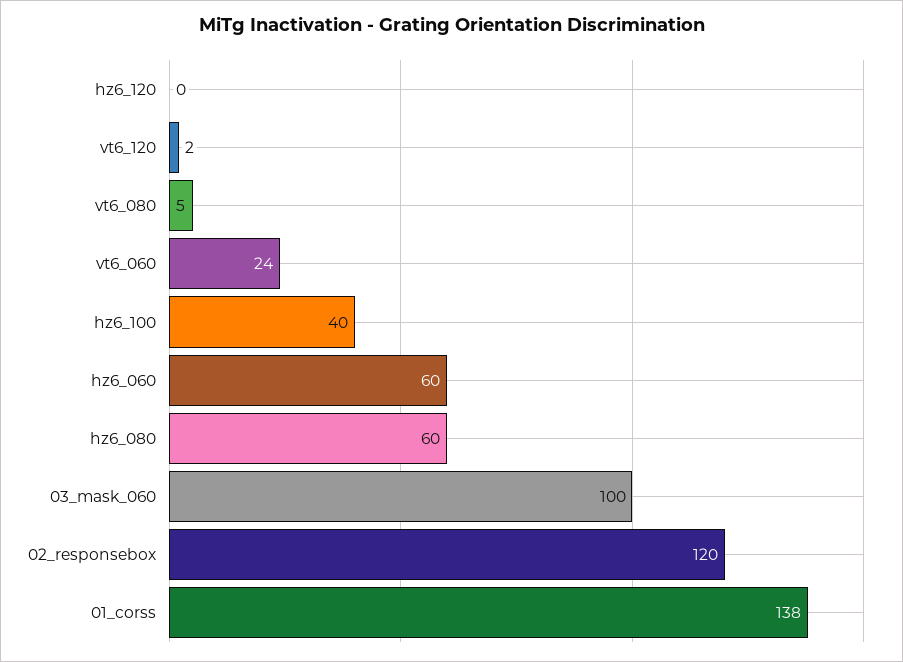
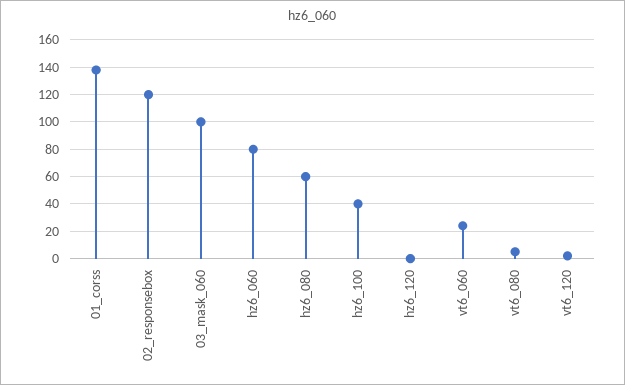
hz6_060: 60 -> 80

